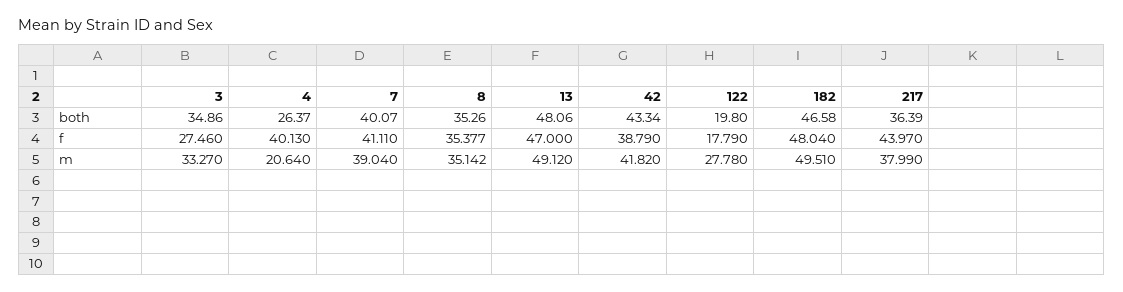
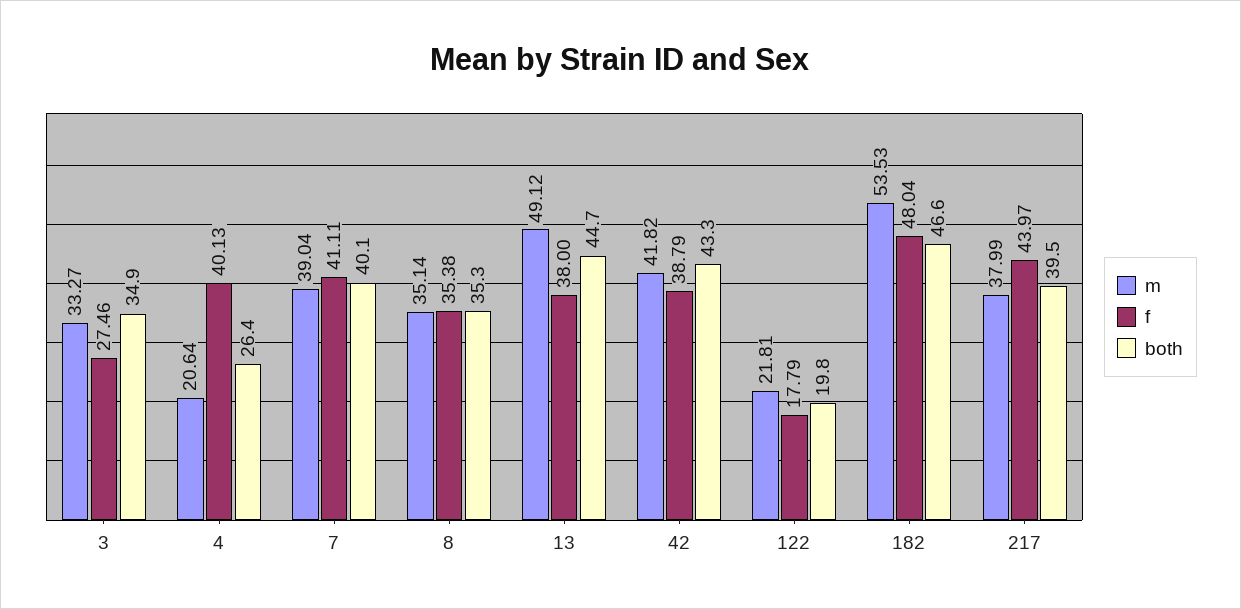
both, 13: 48.06 -> 44.7
both, 217: 36.39 -> 39.5
f, 13: 47 -> 38
m, 122: 27.78 -> 21.81
m, 182: 49.51 -> 53.53

